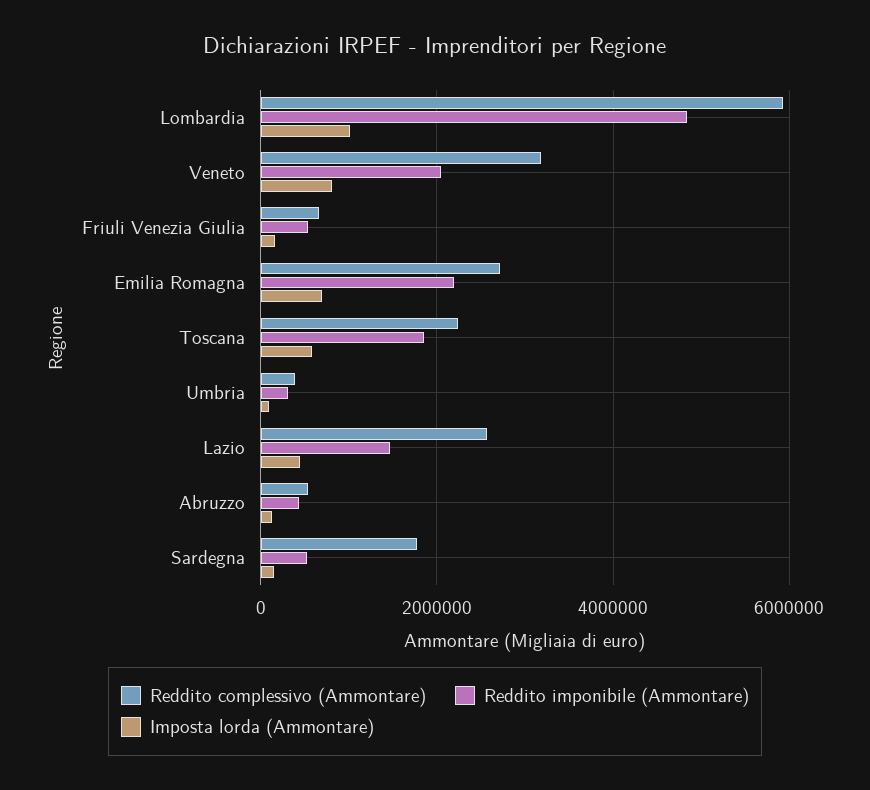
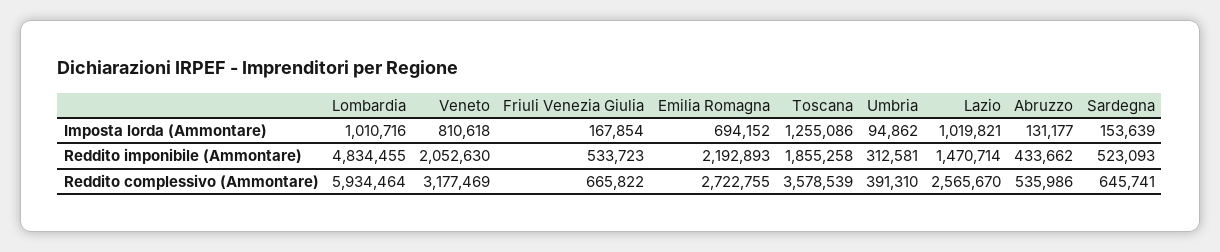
Reddito complessivo (Ammontare), Toscana: 2200000 -> 3578539
Imposta lorda (Ammontare), Toscana: 600000 -> 1255086
Imposta lorda (Ammontare), Lazio: 400000 -> 1019821
Reddito complessivo (Ammontare), Sardegna: 1800000 -> 645741

